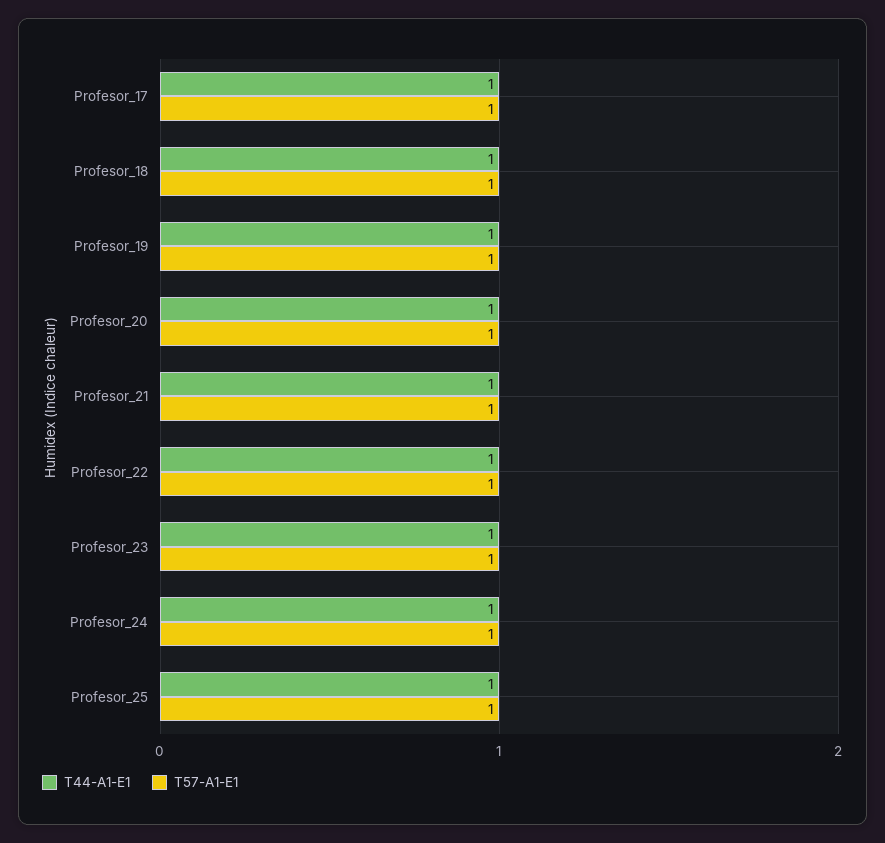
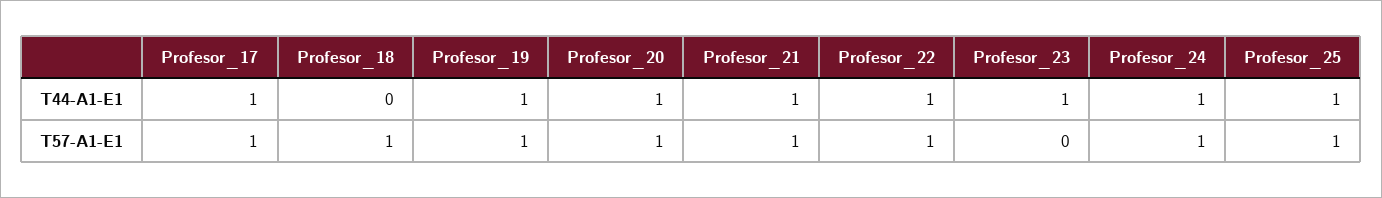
T44-A1-E1, Profesor_18: 1 -> 0
T57-A1-E1, Profesor_23: 1 -> 0

